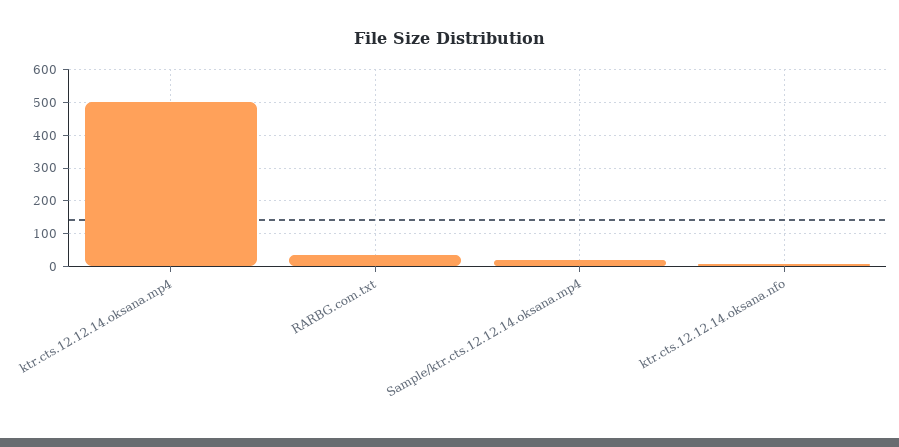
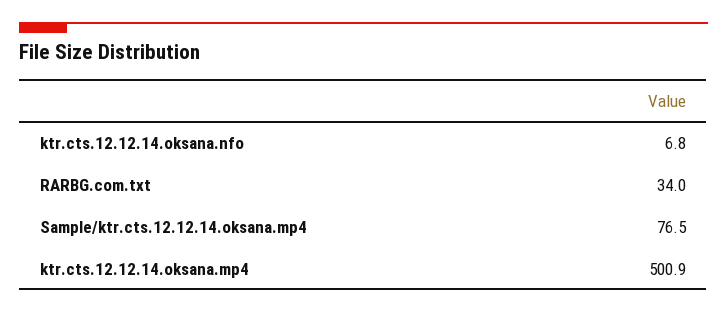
Sample/ktr.cts.12.12.14.oksana.mp4: 20 -> 76.5

